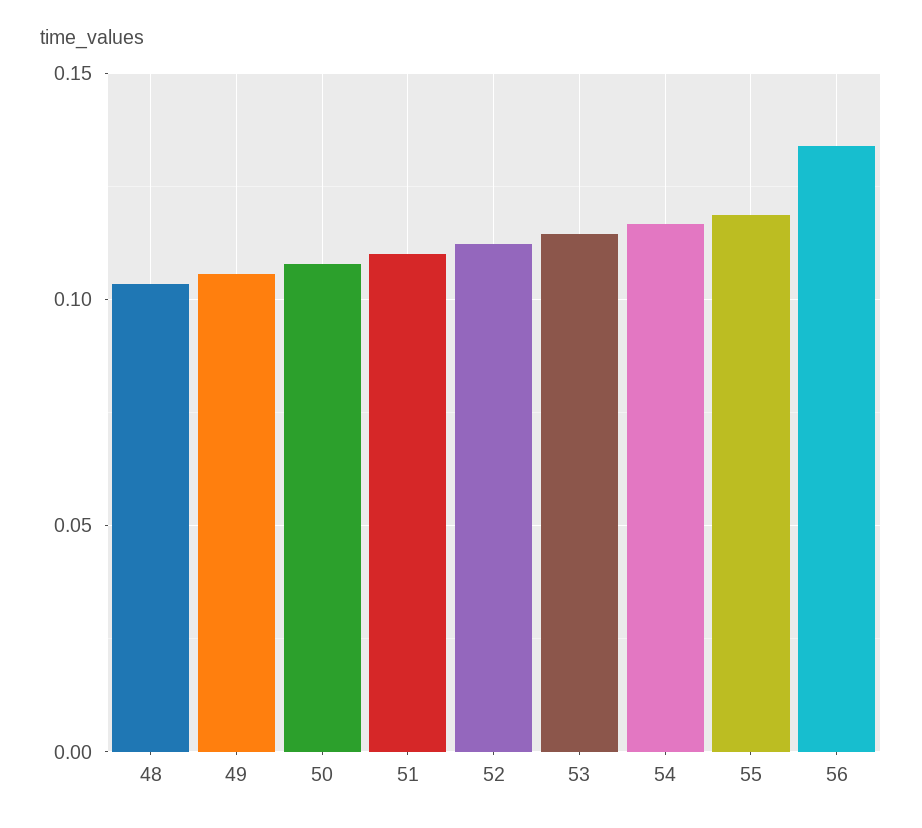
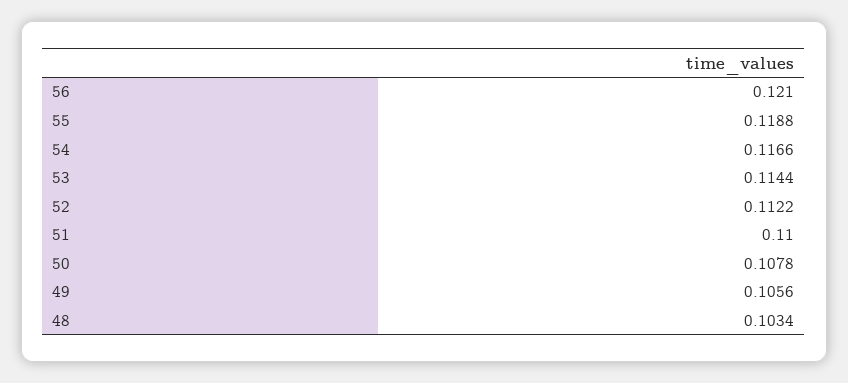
56: 0.135 -> 0.121

